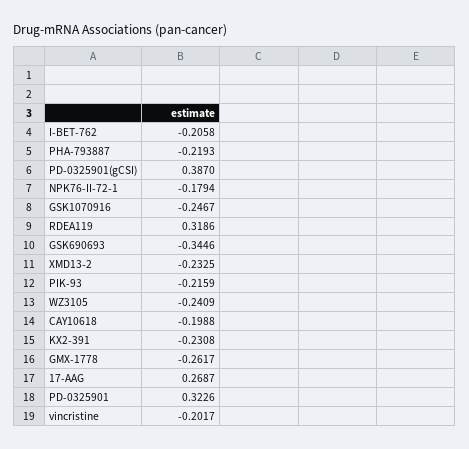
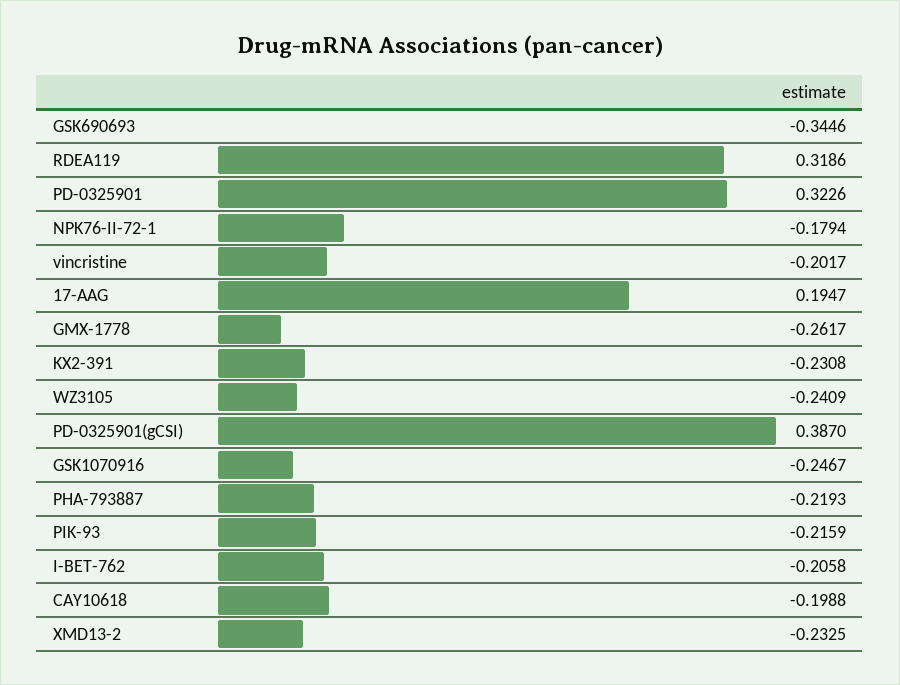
17-AAG: 0.2687 -> 0.1947

